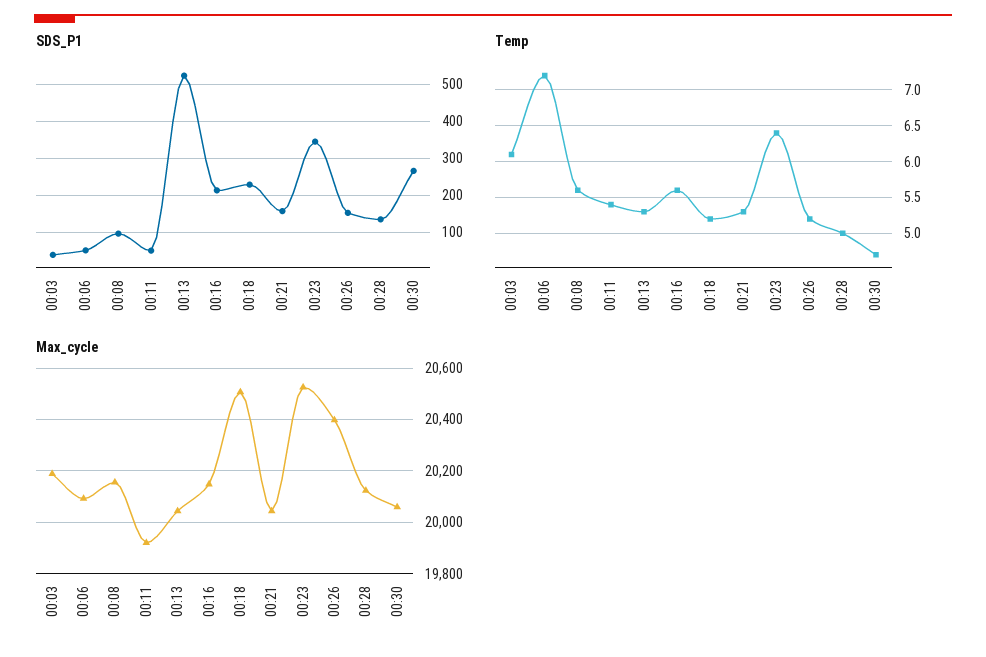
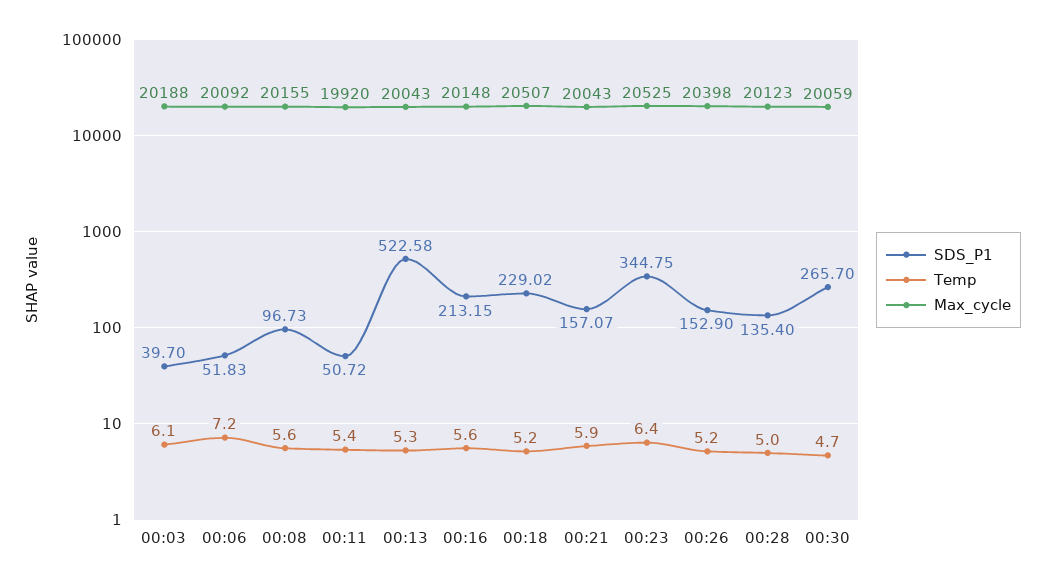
Temp, 00:21: 5.3 -> 5.9

